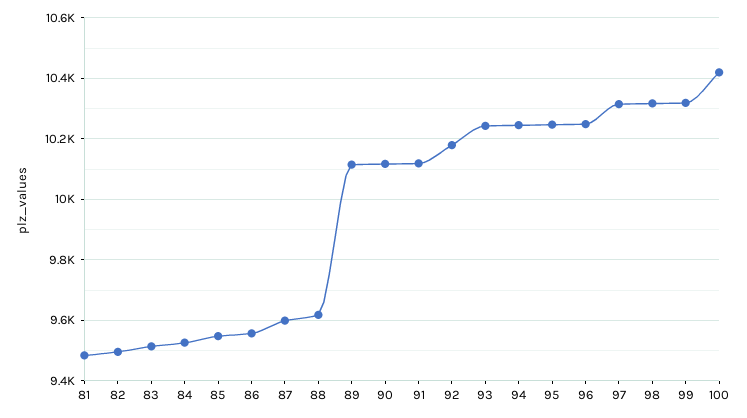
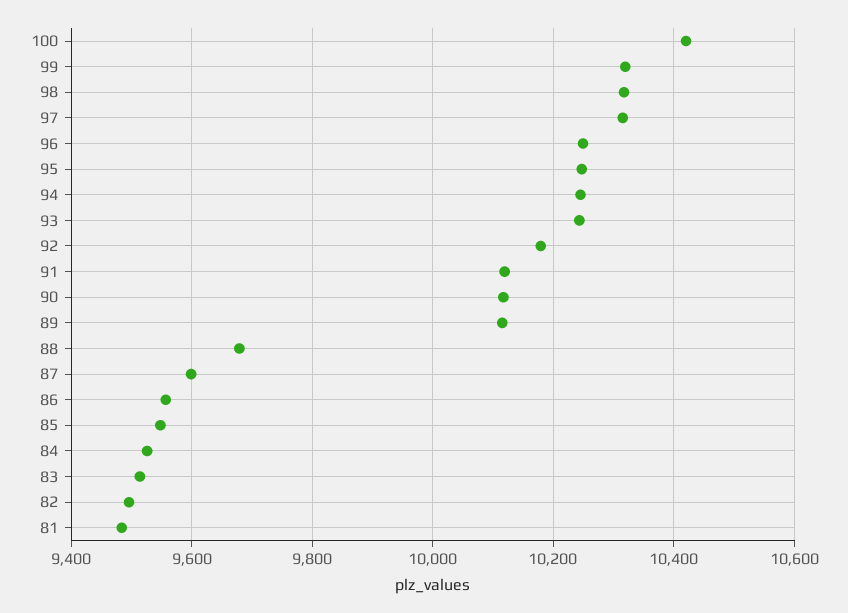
88: 9620 -> 9680

